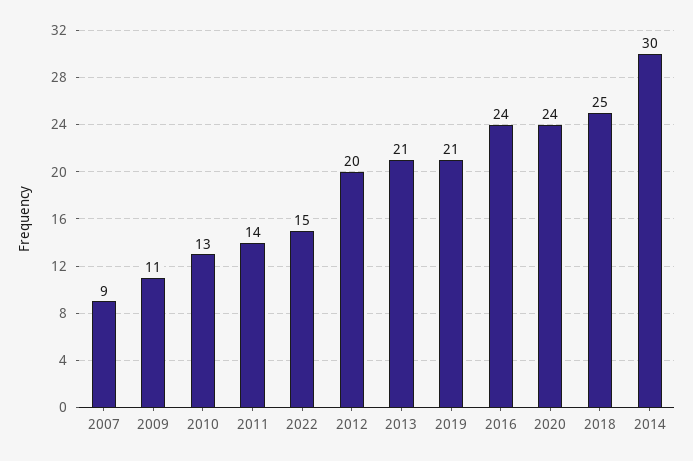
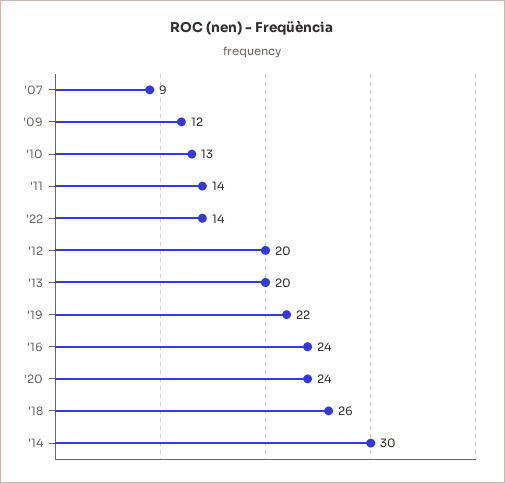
2009: 11 -> 12
2022: 15 -> 14
2013: 21 -> 20
2019: 21 -> 22
2018: 25 -> 26

